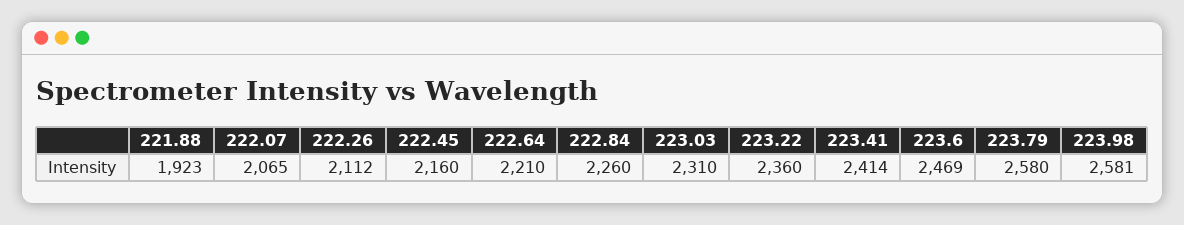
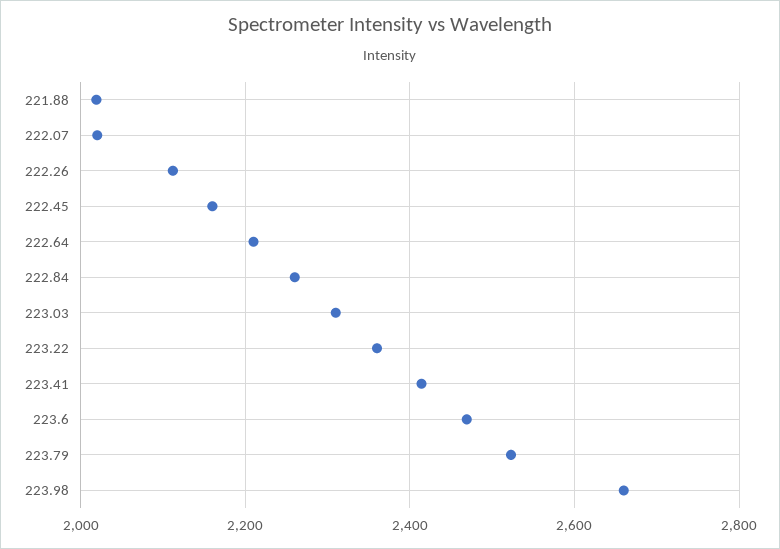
221.88: 1923 -> 2020
222.07: 2065 -> 2020
223.79: 2580 -> 2520
223.98: 2581 -> 2660

